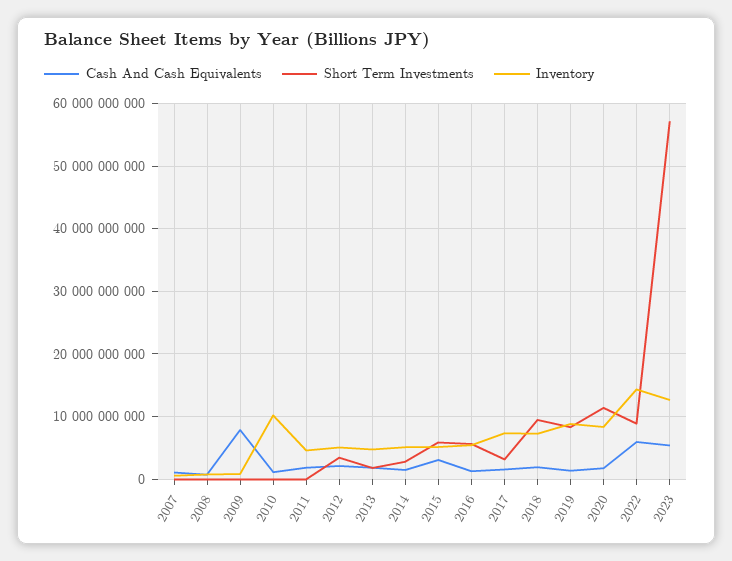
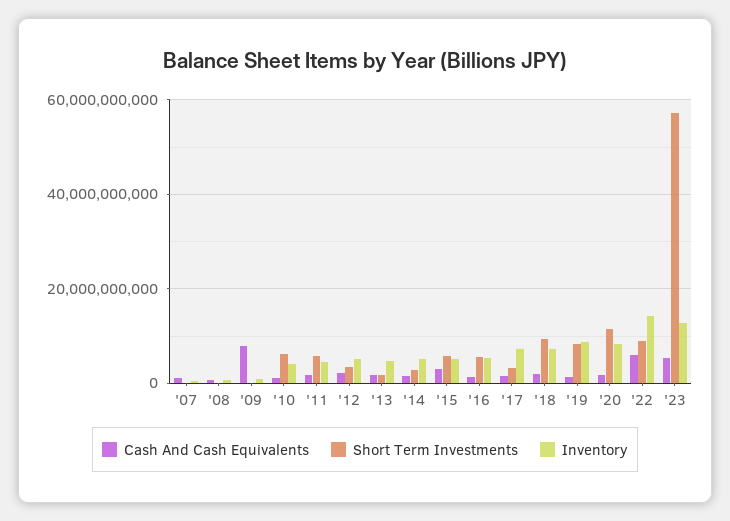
Short Term Investments, 2010: 0 -> 6000000000
Inventory, 2010: 10000000000 -> 4000000000
Short Term Investments, 2011: 0 -> 6000000000

